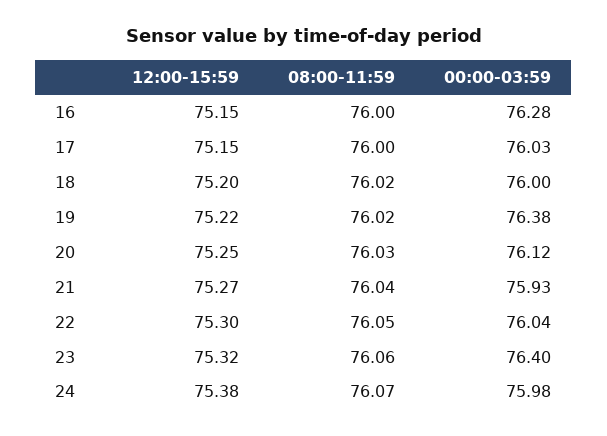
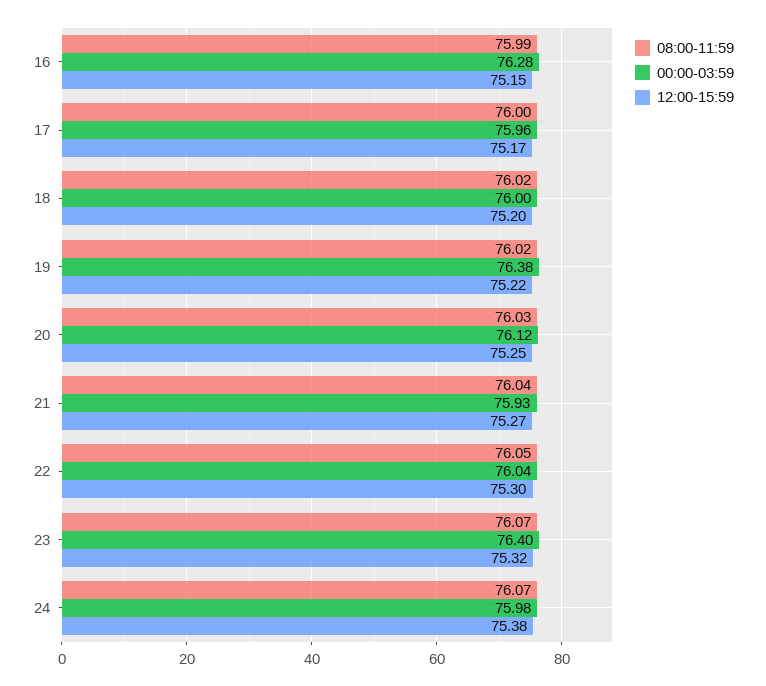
08:00-11:59, 16: 76 -> 75.99
12:00-15:59, 17: 75.15 -> 75.17
00:00-03:59, 17: 76.03 -> 75.96
08:00-11:59, 23: 76.06 -> 76.07

